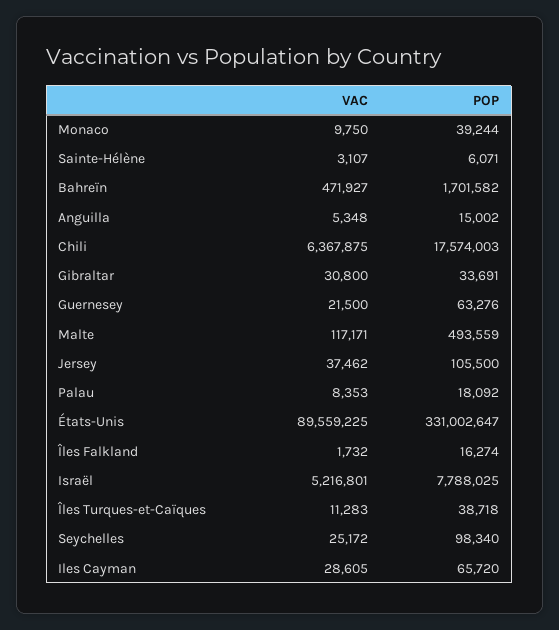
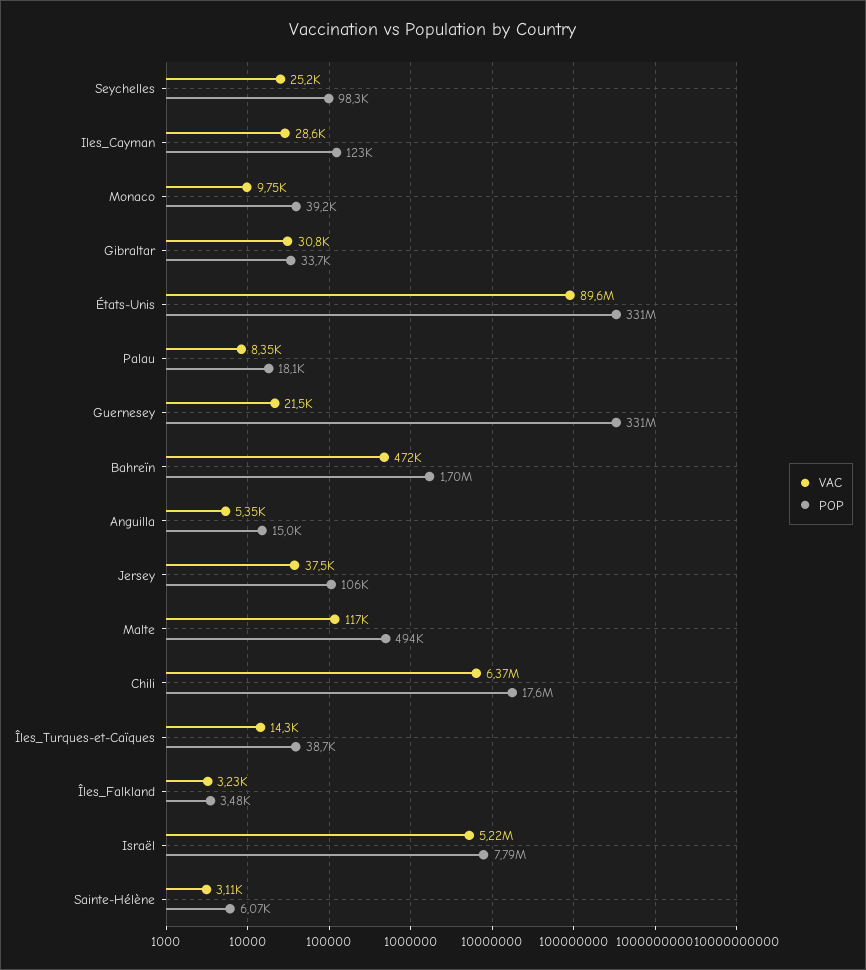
POP, Guernesey: 63276 -> 331000000
VAC, Îles Falkland: 1732 -> 3230
POP, Îles Falkland: 16274 -> 3480
VAC, Îles Turques-et-Caïques: 11283 -> 14300
POP, Iles Cayman: 65720 -> 123000

